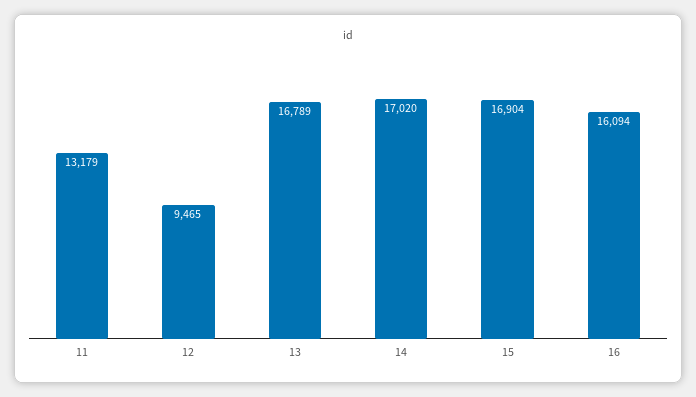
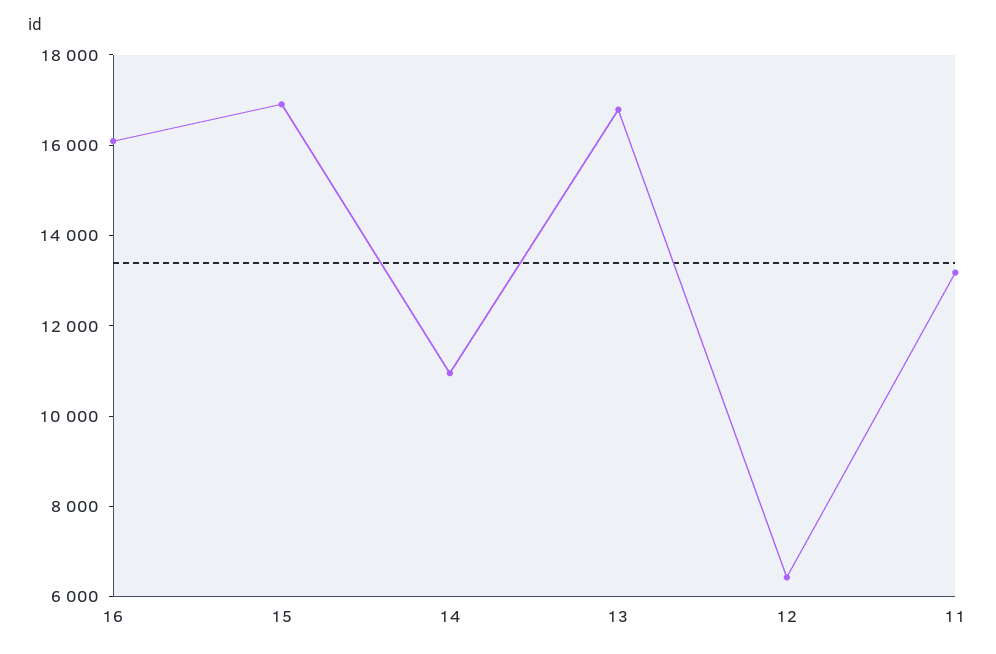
12: 9465 -> 6500
14: 17020 -> 11000

